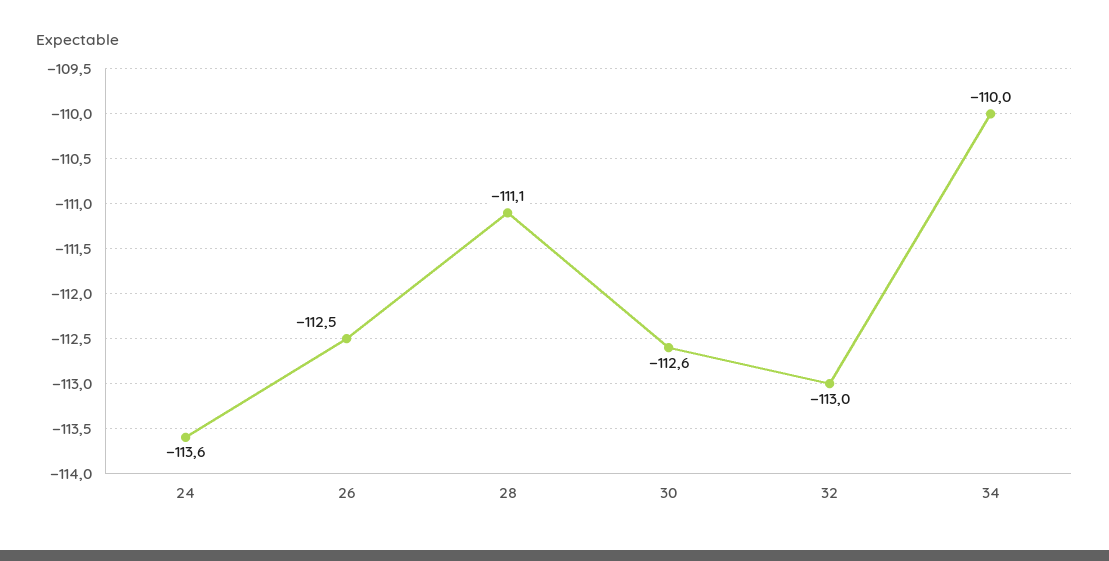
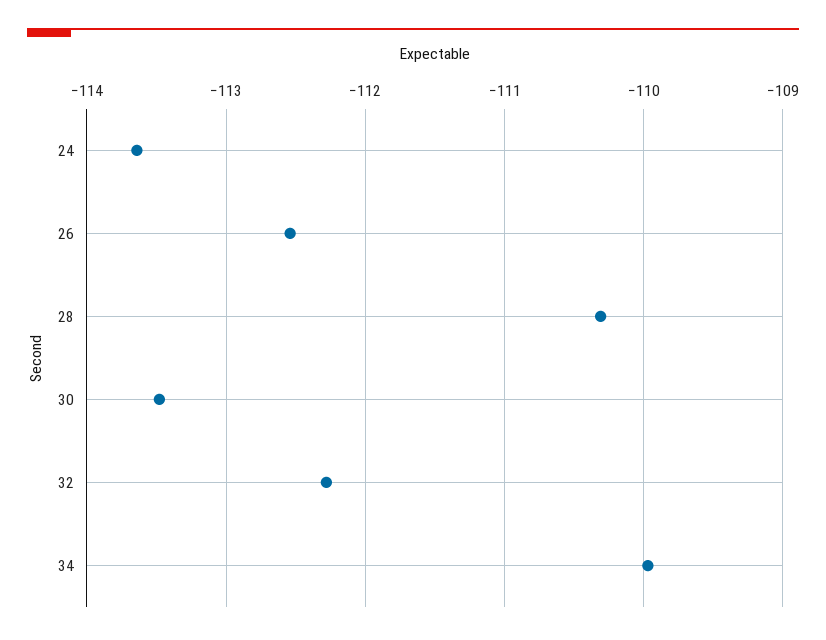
28: -111.1 -> -110.3
30: -112.6 -> -113.5
32: -113 -> -112.3

